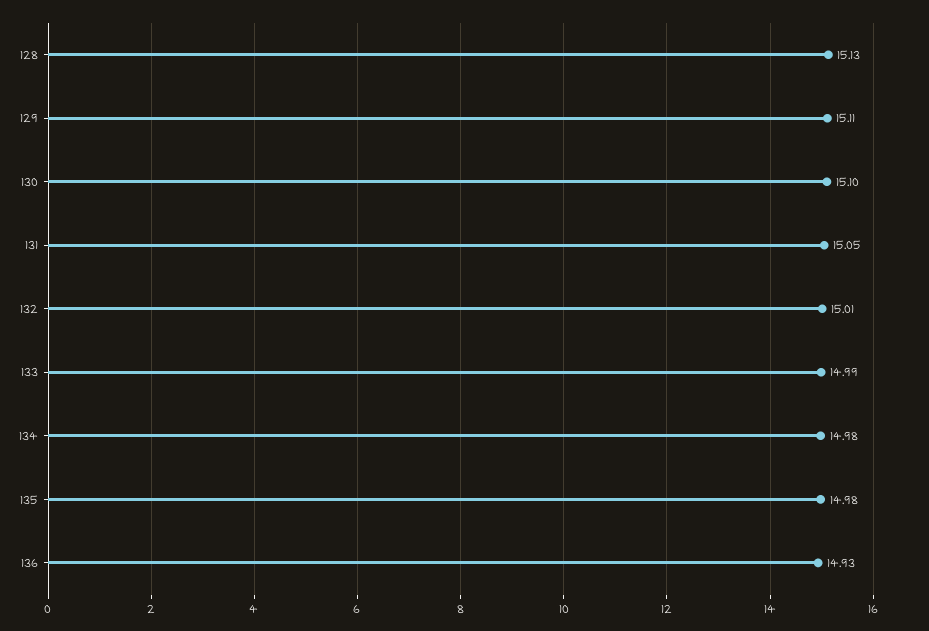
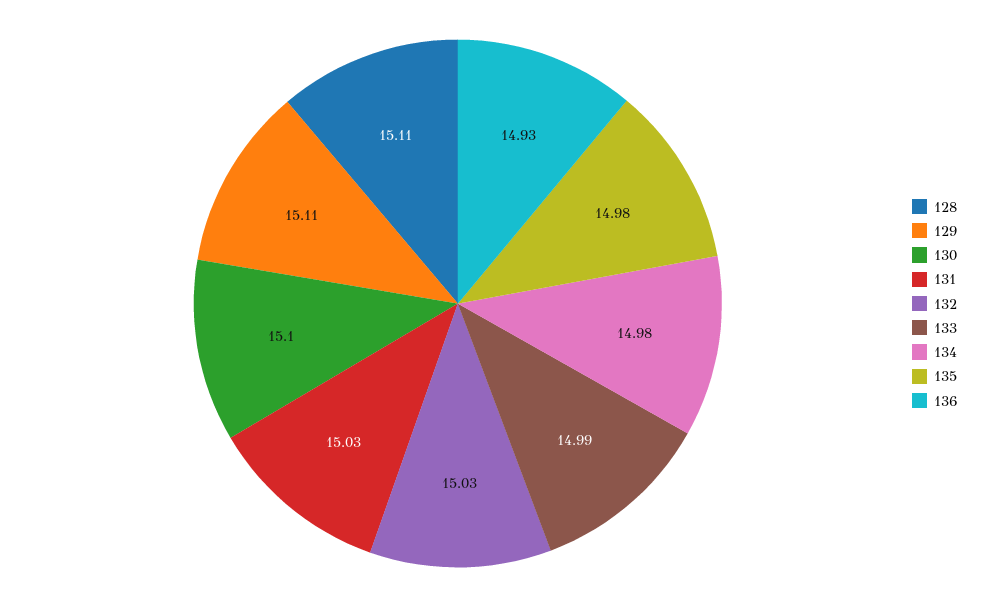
128: 15.13 -> 15.11
131: 15.05 -> 15.03
132: 15.01 -> 15.03

